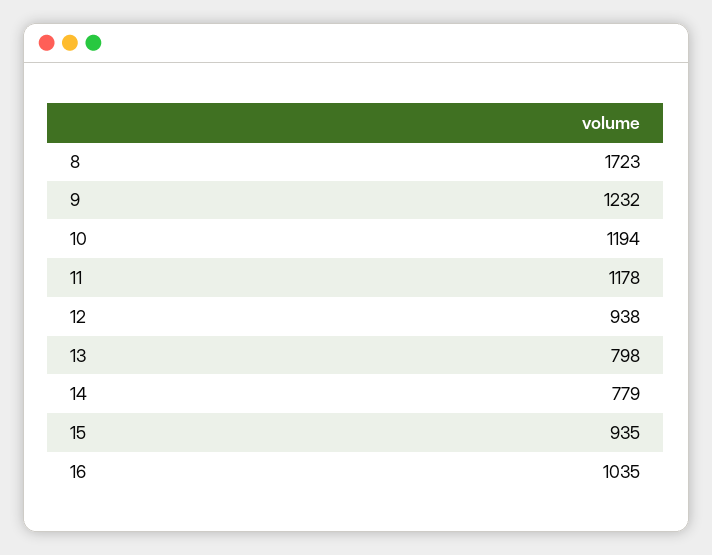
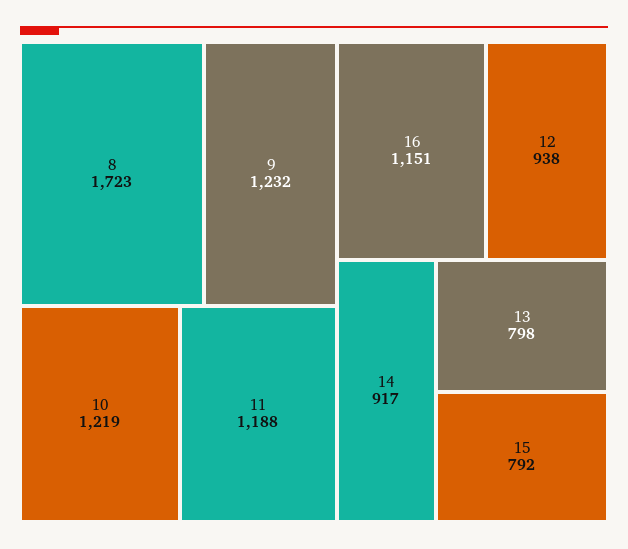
10: 1194 -> 1219
11: 1178 -> 1188
14: 779 -> 917
15: 935 -> 792
16: 1035 -> 1151

